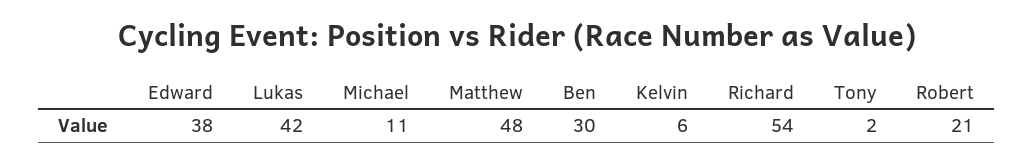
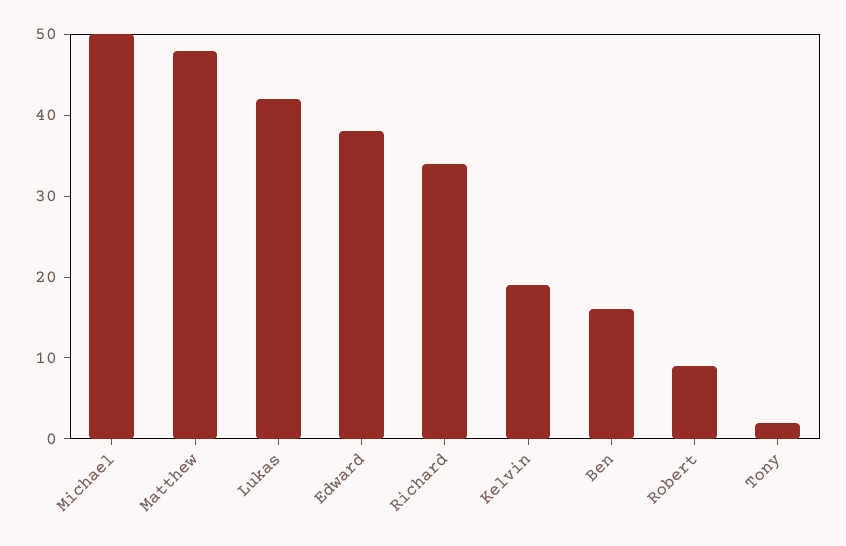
Michael: 11 -> 50
Ben: 30 -> 16
Kelvin: 6 -> 19
Richard: 54 -> 34
Robert: 21 -> 9

